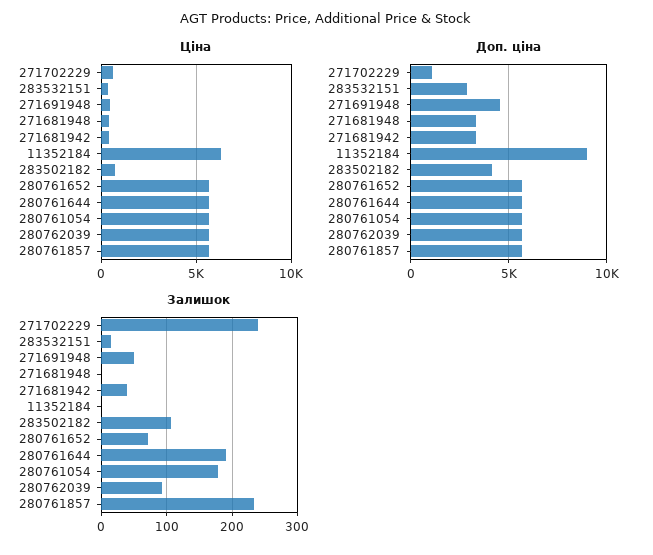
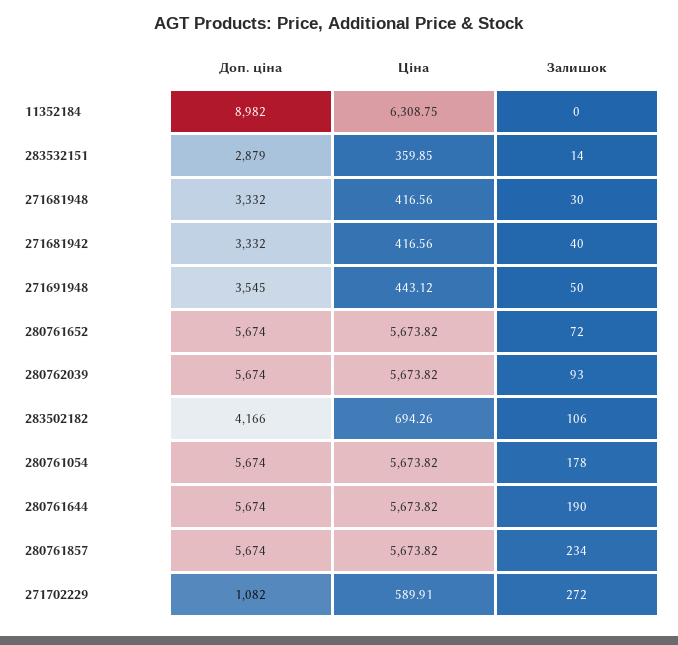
Доп. ціна, 271691948: 4500 -> 3545
Залишок, 271702229: 240 -> 272
Залишок, 271681948: 0 -> 30

